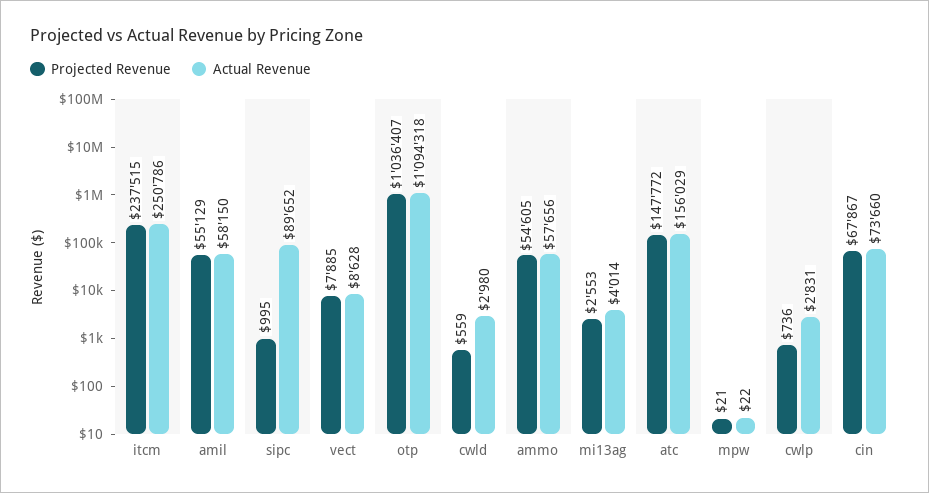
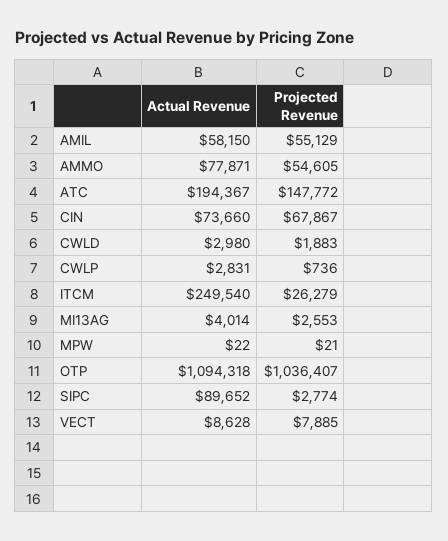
Projected Revenue, itcm: 237515 -> 26279
Actual Revenue, itcm: 250786 -> 249540
Projected Revenue, sipc: 995 -> 2774
Projected Revenue, cwld: 559 -> 1883
Actual Revenue, ammo: 57656 -> 77871
Actual Revenue, atc: 156029 -> 194367

